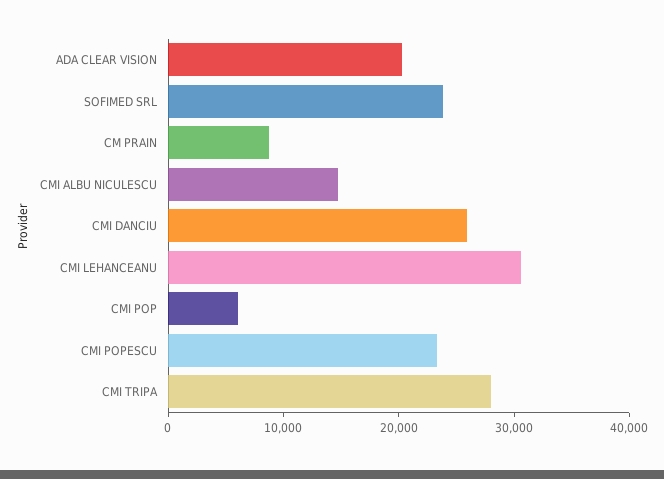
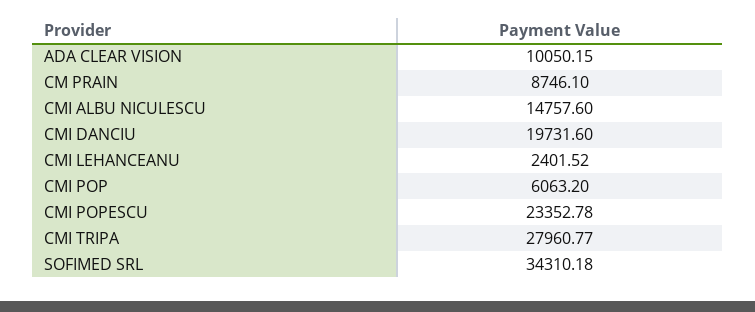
ADA CLEAR VISION: 20000 -> 10050.15
SOFIMED SRL: 24000 -> 34310.18
CMI DANCIU: 26000 -> 19731.6
CMI LEHANCEANU: 30000 -> 2401.52

